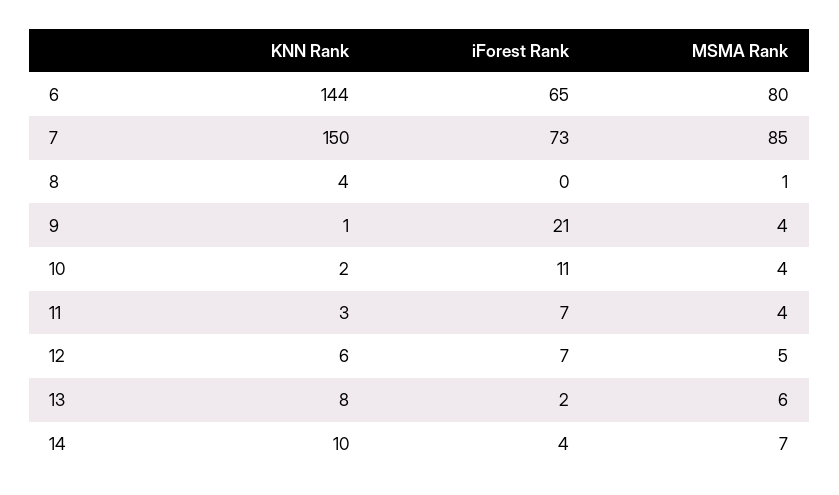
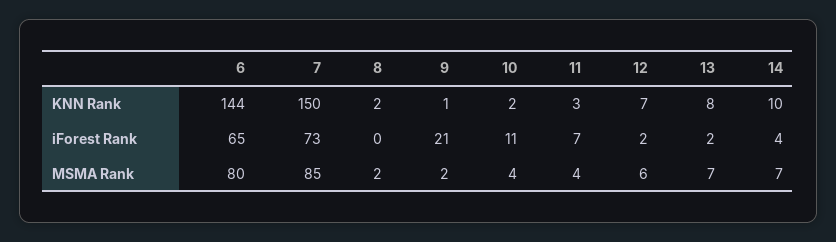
KNN Rank, 8: 4 -> 2
MSMA Rank, 8: 1 -> 2
MSMA Rank, 9: 4 -> 2
KNN Rank, 12: 6 -> 7
iForest Rank, 12: 7 -> 2
MSMA Rank, 12: 5 -> 6
MSMA Rank, 13: 6 -> 7

